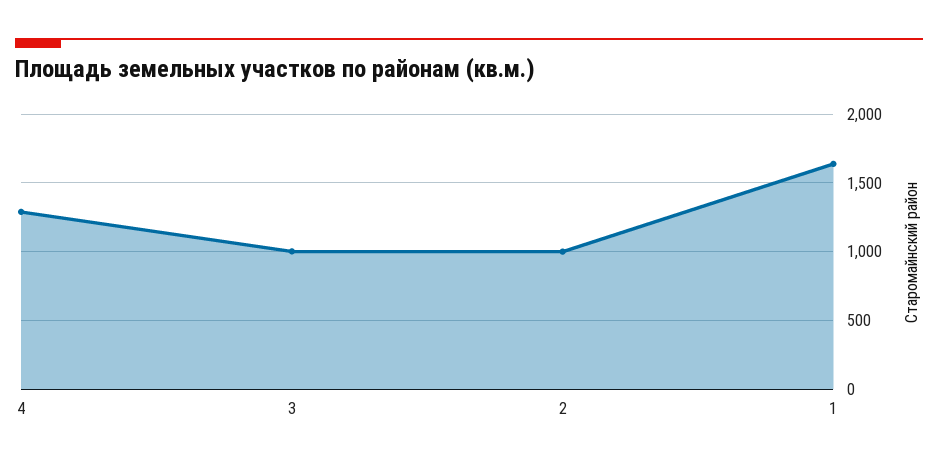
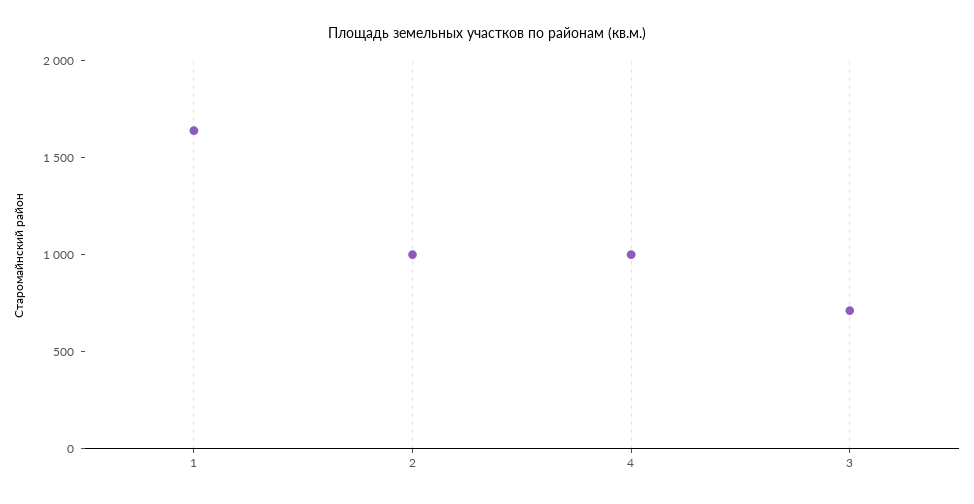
4: 1300 -> 1000
3: 1000 -> 700

